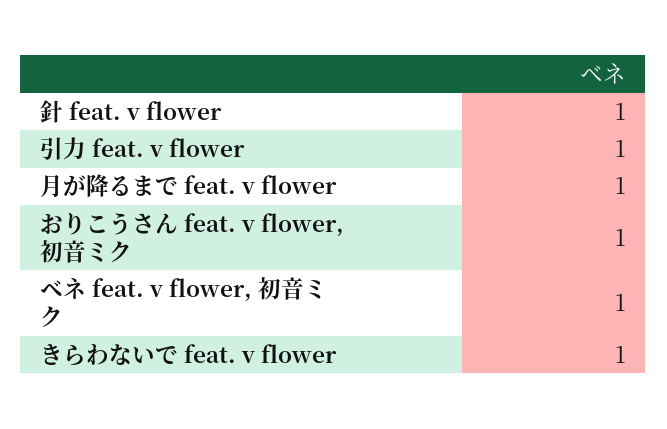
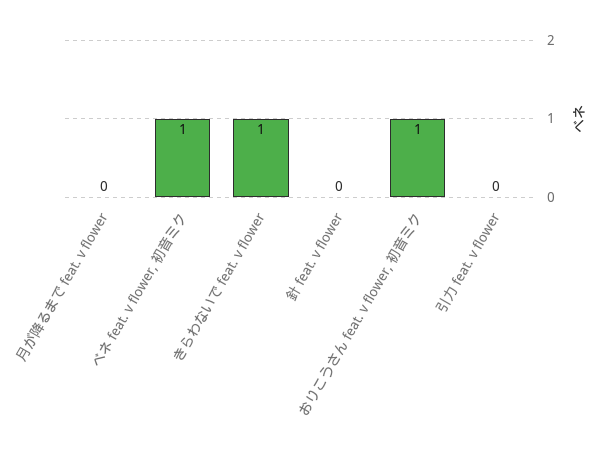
針 feat. v flower: 1 -> 0
引力 feat. v flower: 1 -> 0
月が降るまで feat. v flower: 1 -> 0

